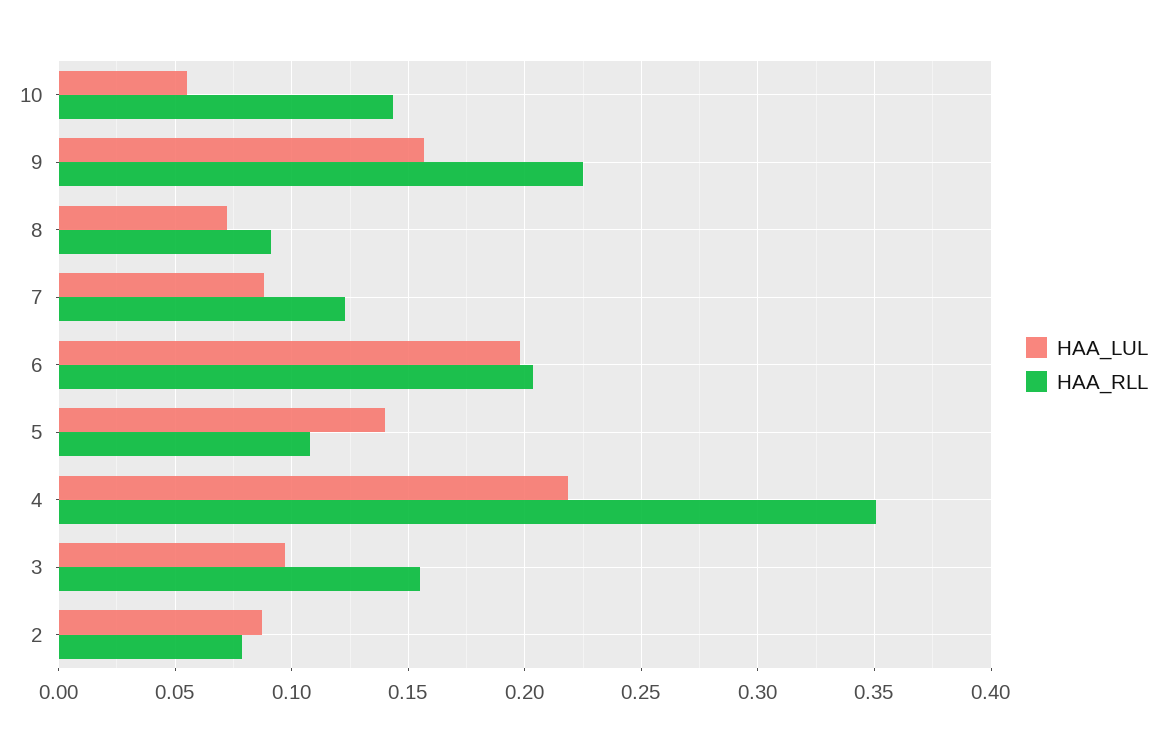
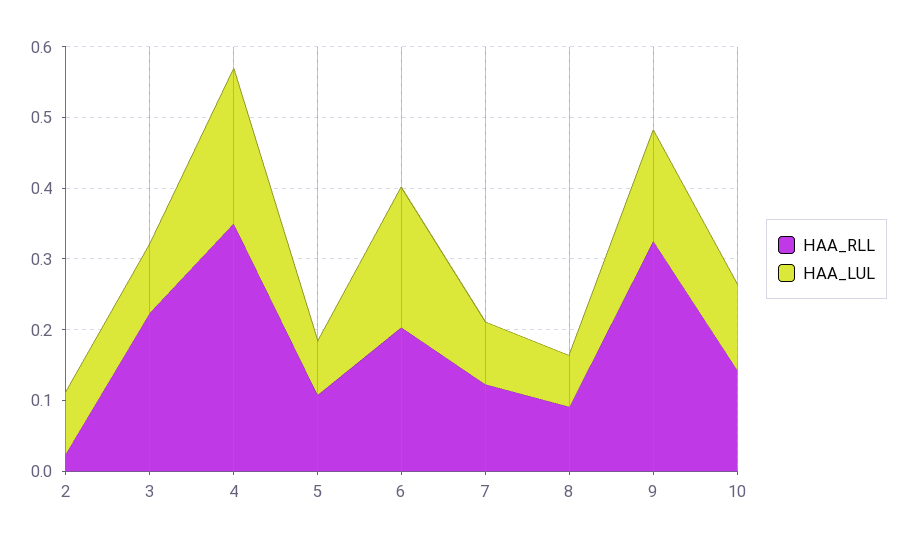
HAA_LUL, 10: 0.055 -> 0.12
HAA_RLL, 9: 0.225 -> 0.32
HAA_LUL, 5: 0.14 -> 0.08
HAA_RLL, 3: 0.155 -> 0.22
HAA_RLL, 2: 0.08 -> 0.02

